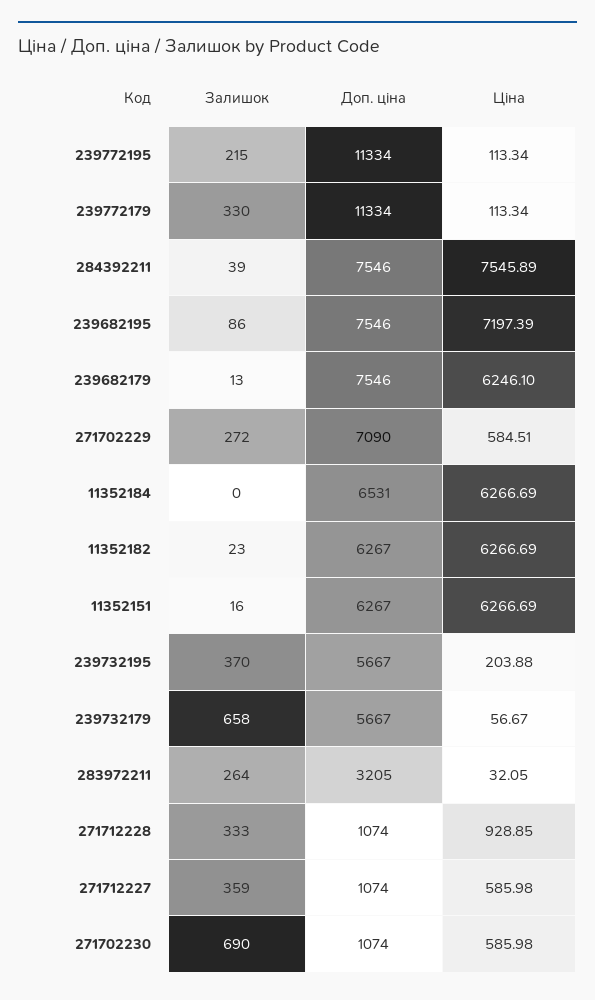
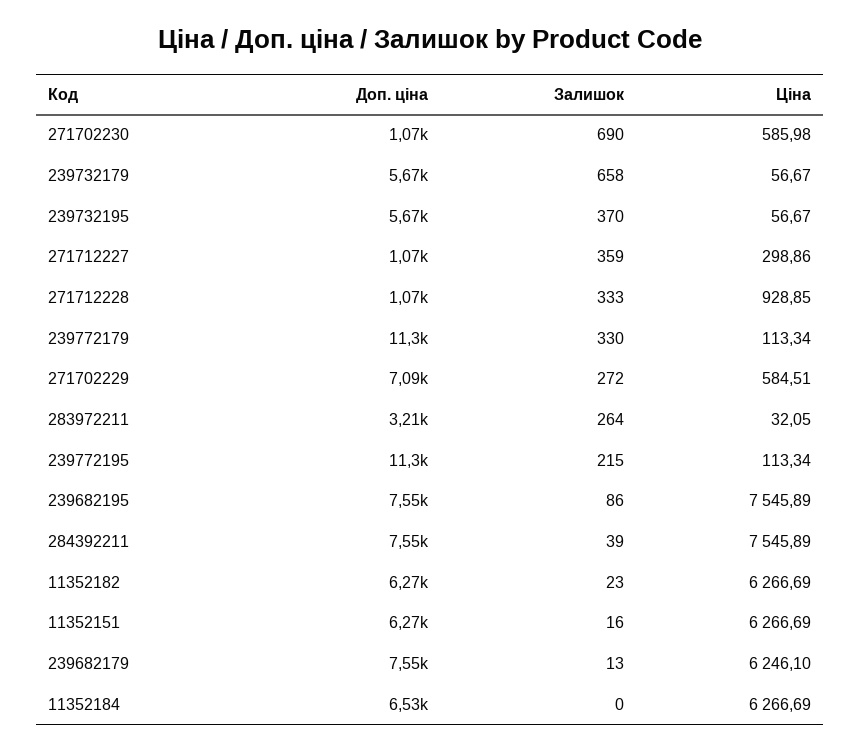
Ціна, 239682195: 7197.39 -> 7545.89
Ціна, 239732195: 203.88 -> 56.67
Ціна, 271712227: 585.98 -> 298.86

